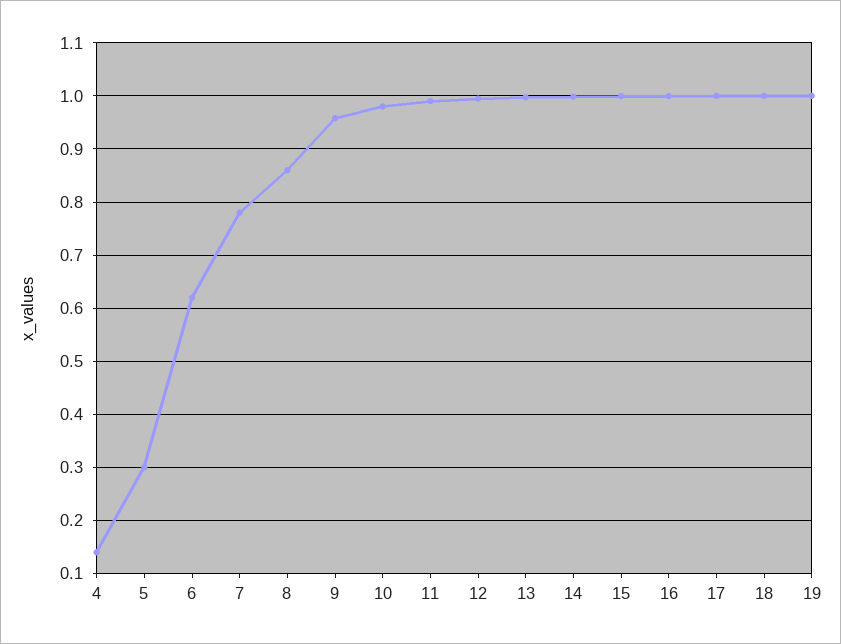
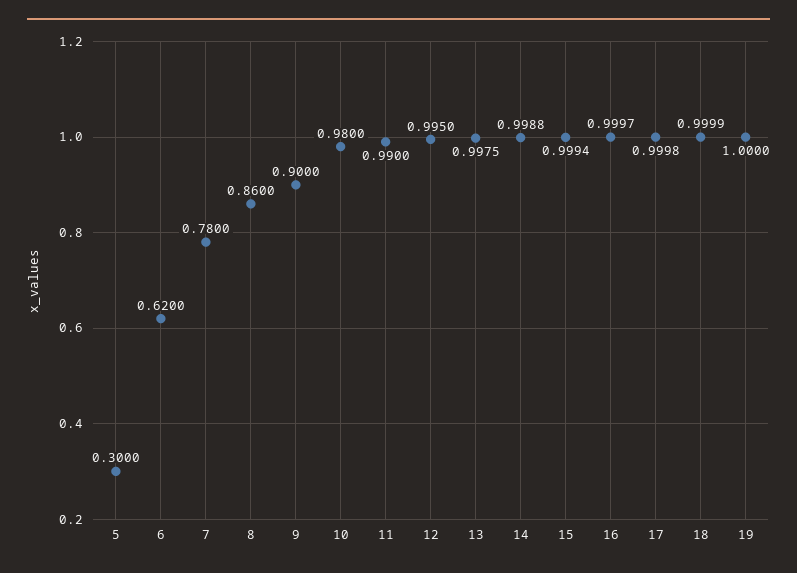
4: 0.14 -> none
9: 0.96 -> 0.9

